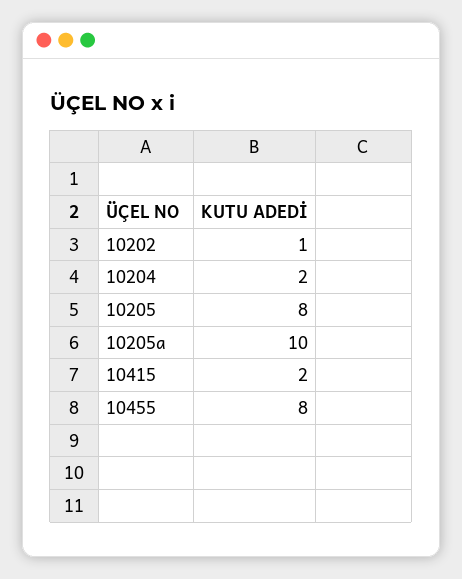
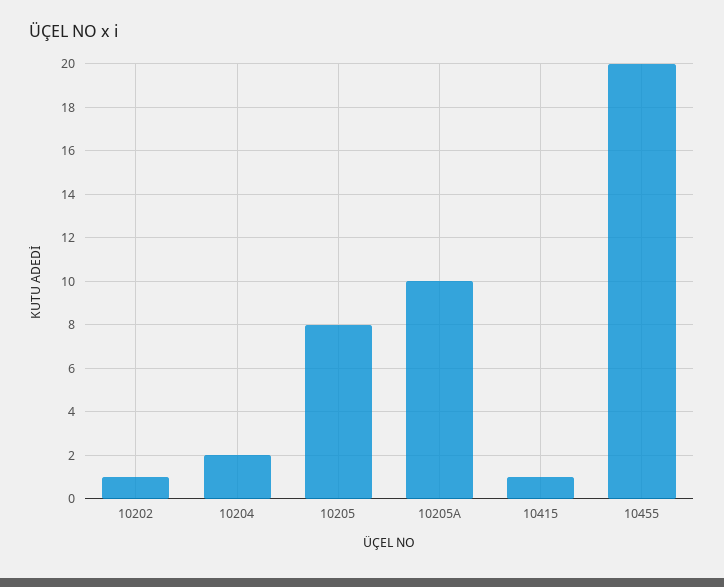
10415: 2 -> 1
10455: 8 -> 20

